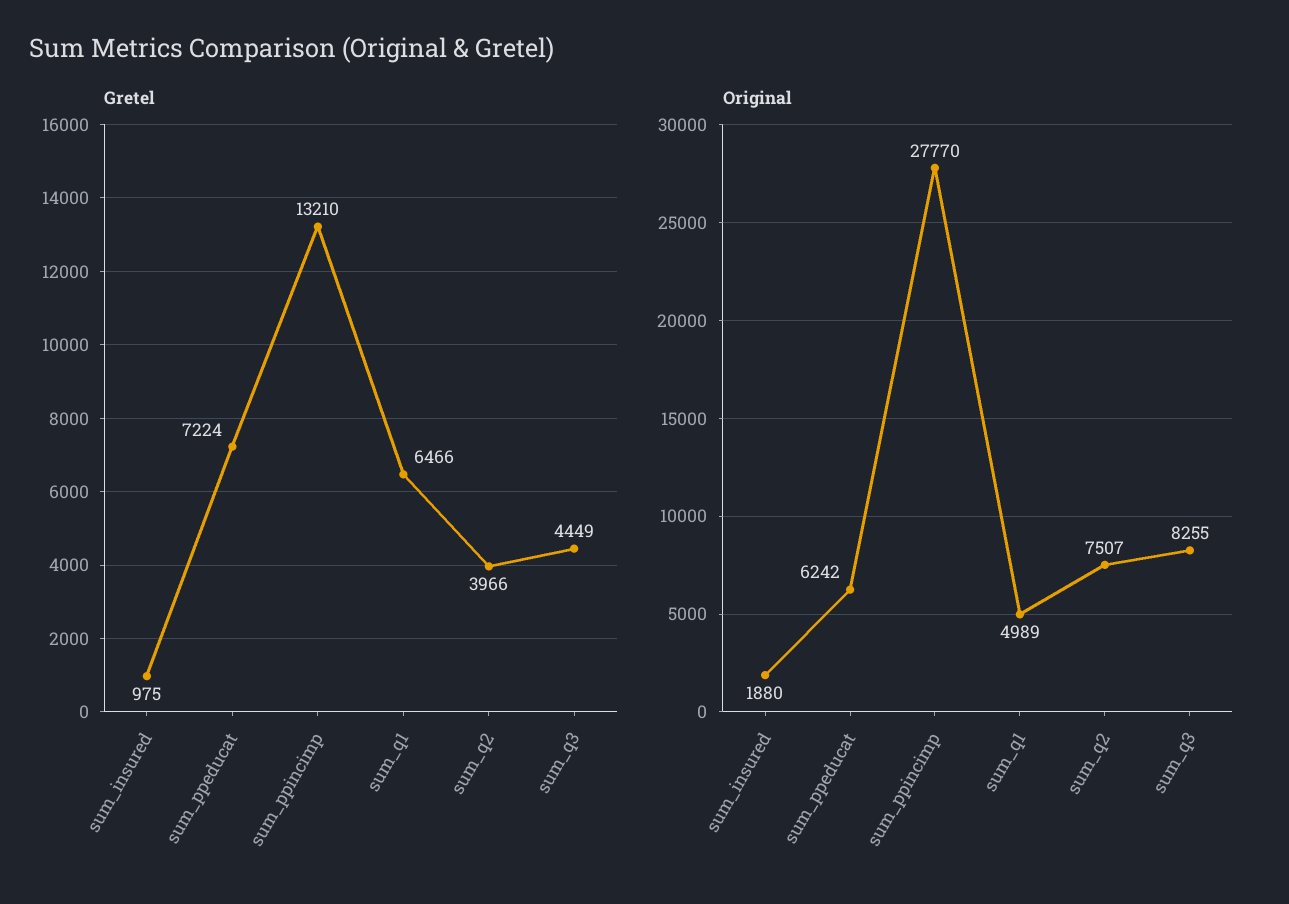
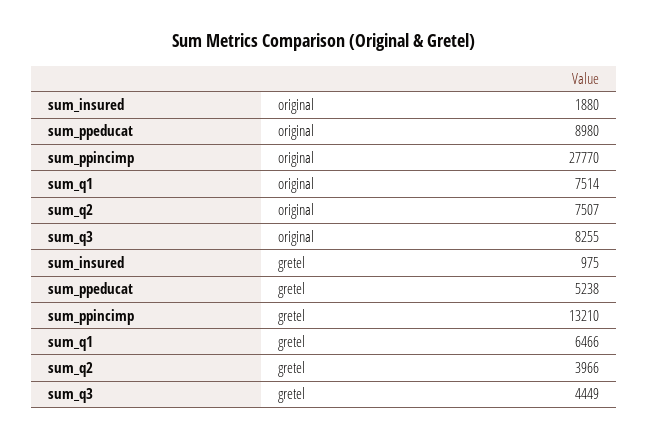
Gretel, sum_ppeducat: 7224 -> 5238
Original, sum_ppeducat: 6242 -> 8980
Original, sum_q1: 4989 -> 7514

